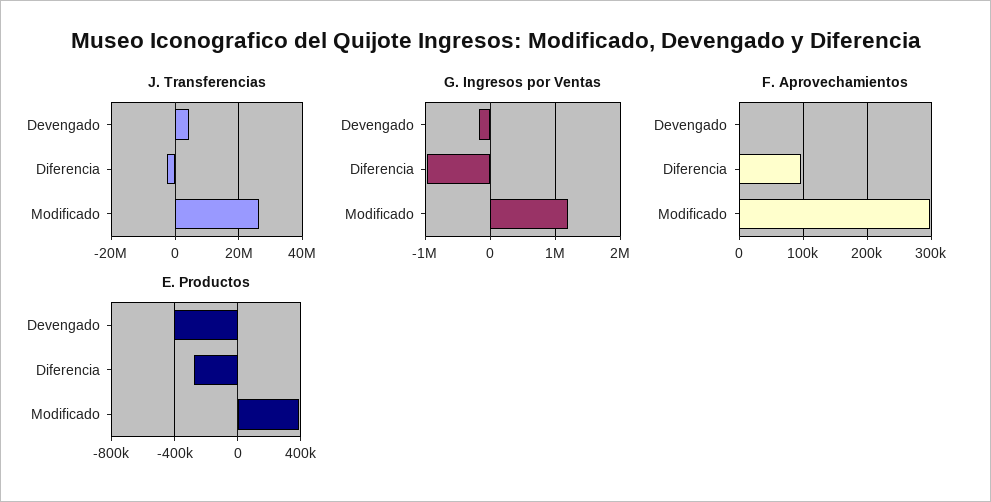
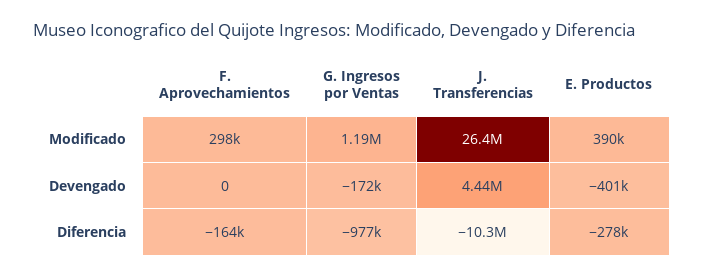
J. Transferencias, Diferencia: -2000000 -> -10300000
F. Aprovechamientos, Diferencia: 100000 -> -164000

